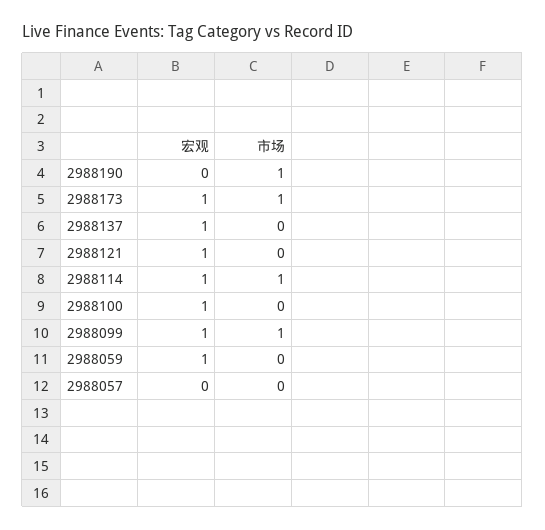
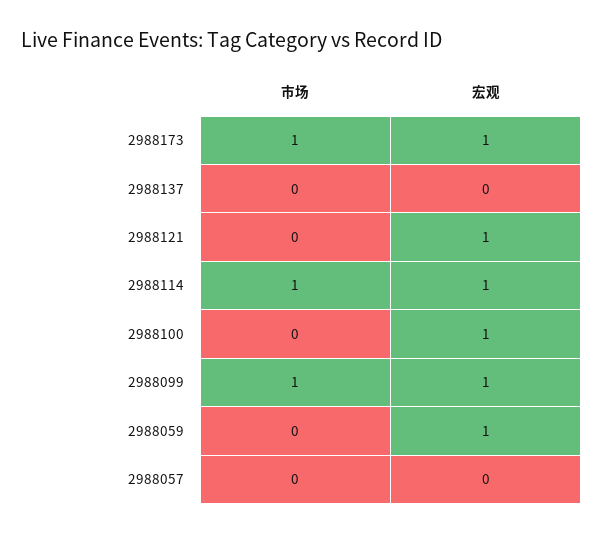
宏观, 2988190: 0 -> none
市场, 2988190: 1 -> none
宏观, 2988137: 1 -> 0

